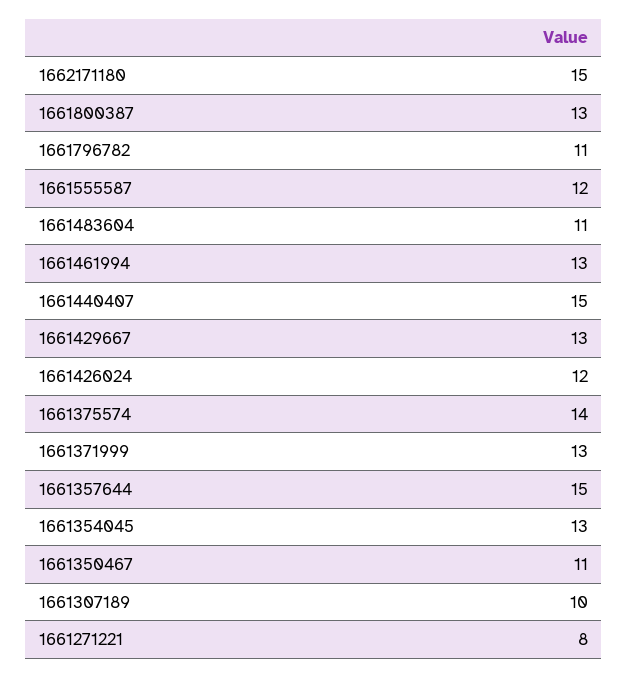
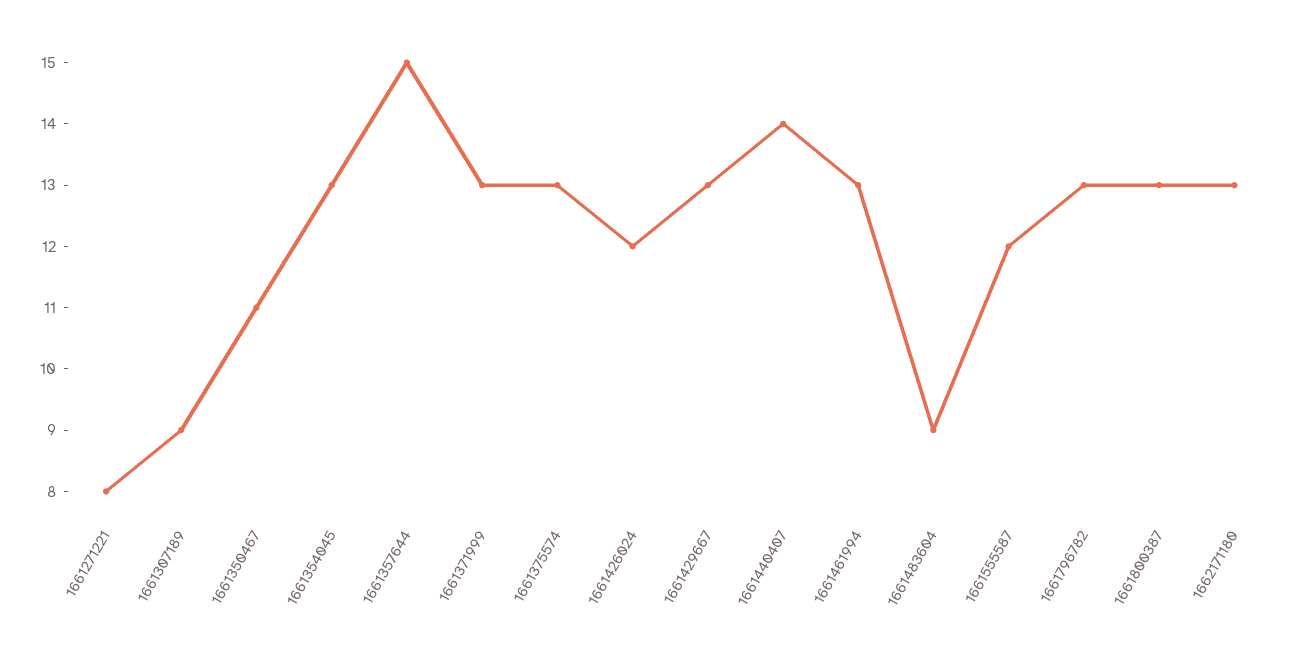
1662171180: 15 -> 13
1661796782: 11 -> 13
1661483604: 11 -> 9
1661440407: 15 -> 14
1661375574: 14 -> 13
1661307189: 10 -> 9

